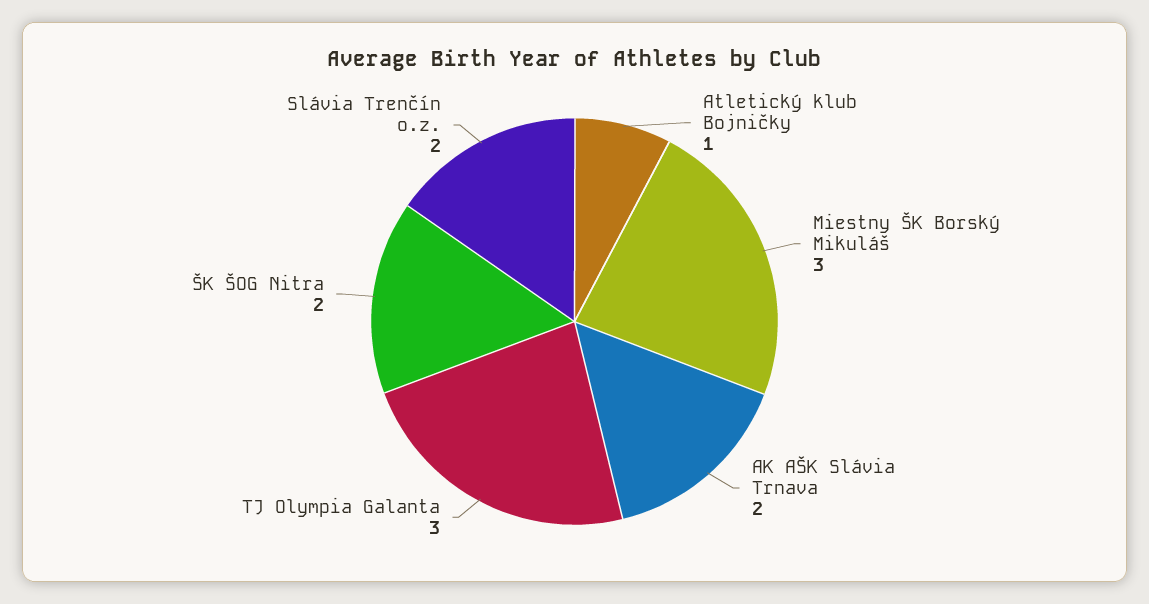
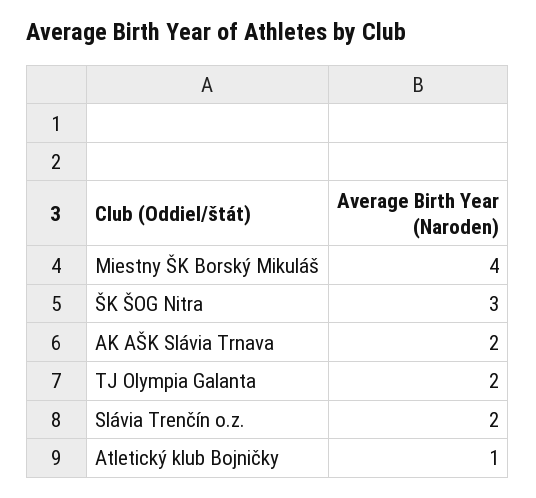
Miestny ŠK Borský Mikuláš: 3 -> 4
TJ Olympia Galanta: 3 -> 2
ŠK ŠOG Nitra: 2 -> 3

